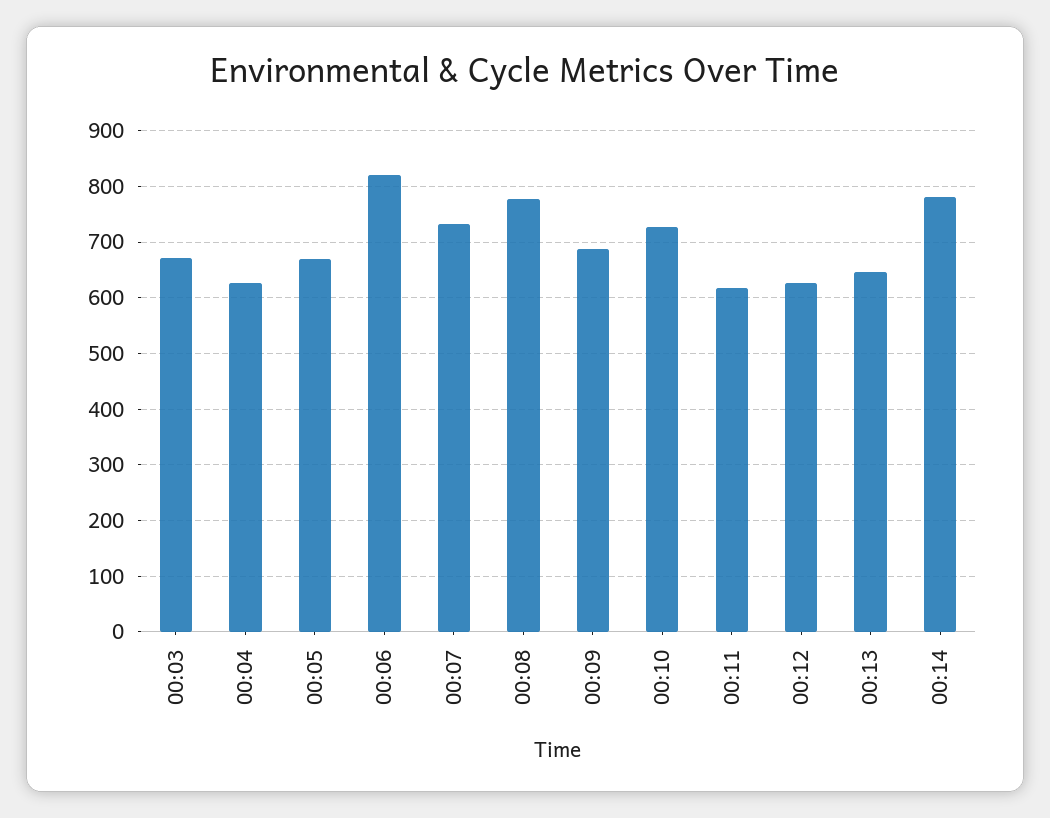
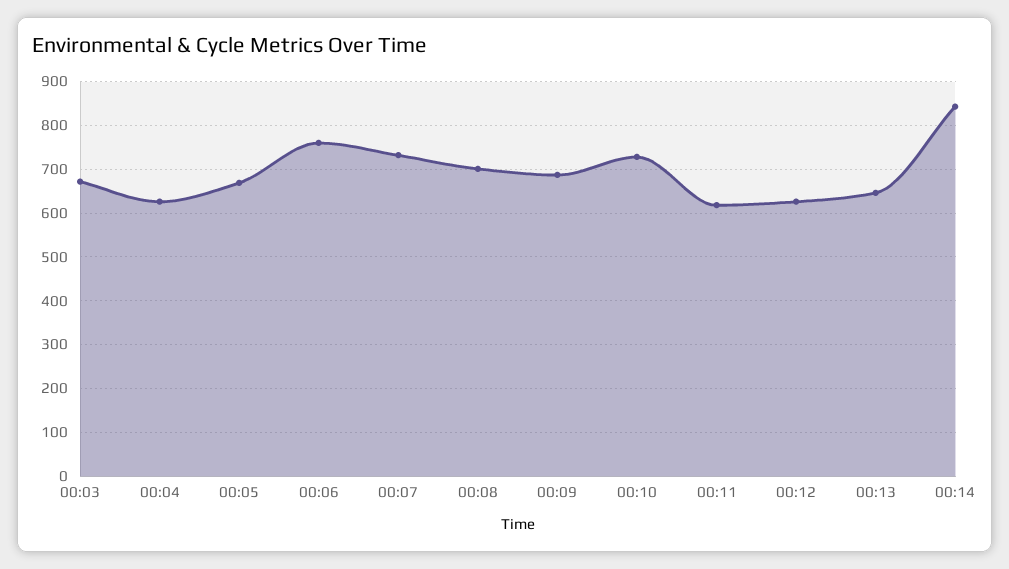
00:06: 820 -> 760
00:08: 780 -> 700
00:14: 780 -> 840

